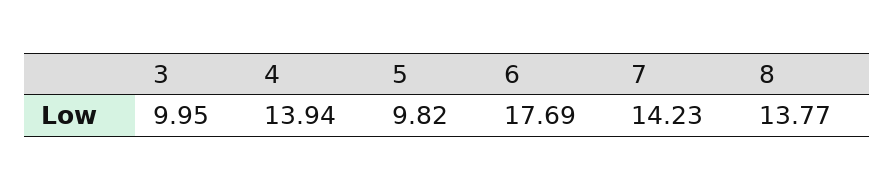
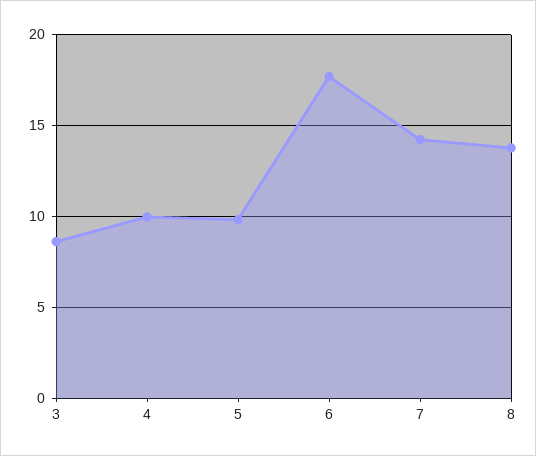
3: 9.95 -> 8.5
4: 13.94 -> 10

